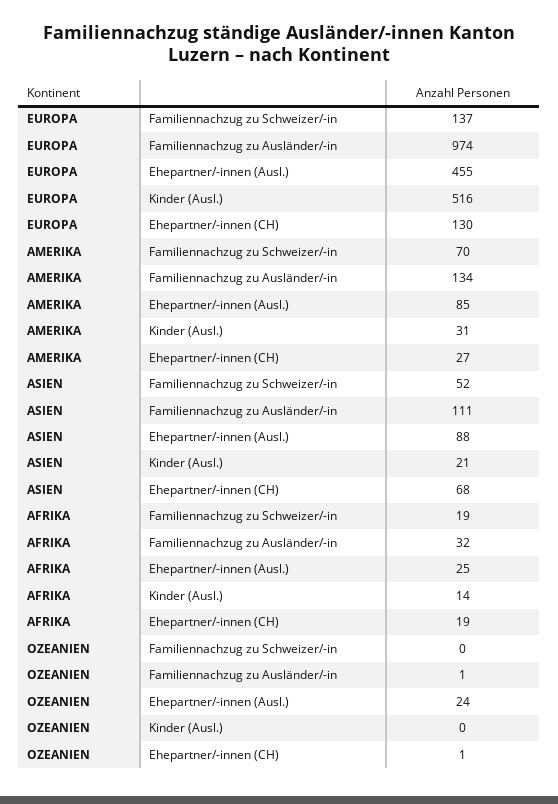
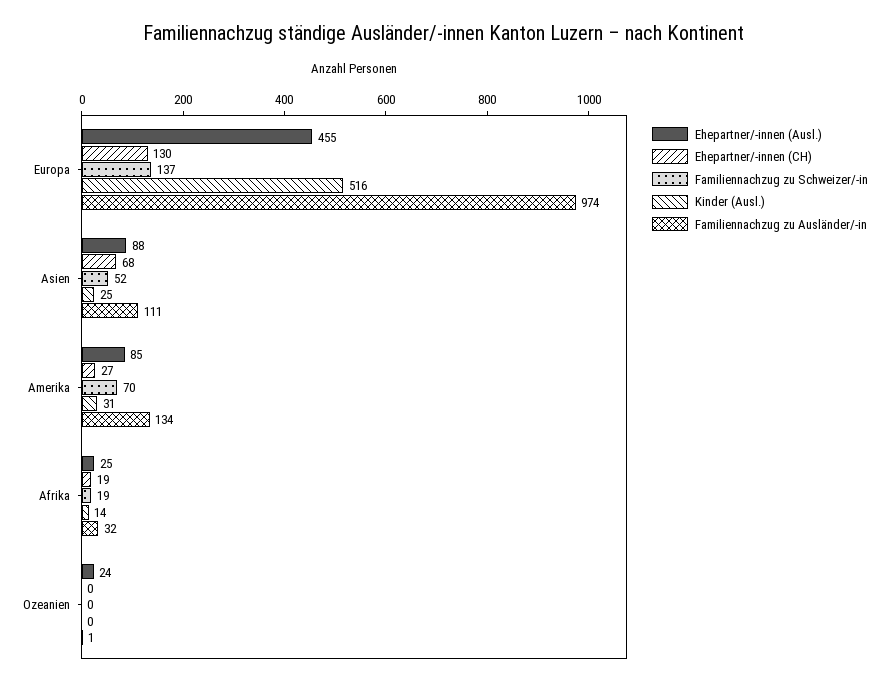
Kinder (Ausl.), ASIEN: 21 -> 25
Ehepartner/-innen (CH), OZEANIEN: 1 -> 0

